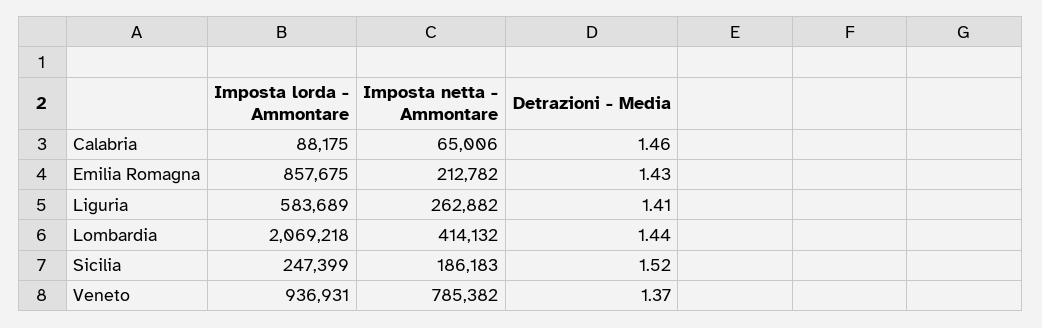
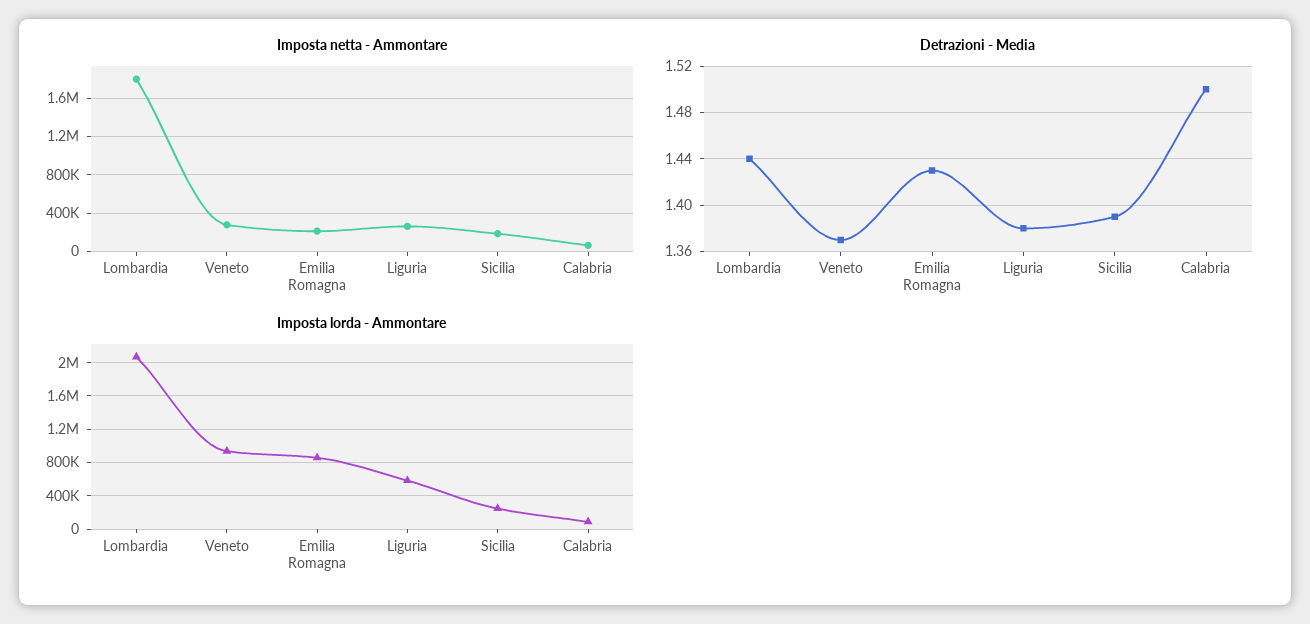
Detrazioni - Media, Calabria: 1.46 -> 1.5
Detrazioni - Media, Liguria: 1.41 -> 1.38
Imposta netta - Ammontare, Lombardia: 414132 -> 1800000
Detrazioni - Media, Sicilia: 1.52 -> 1.39
Imposta netta - Ammontare, Veneto: 785382 -> 300000

